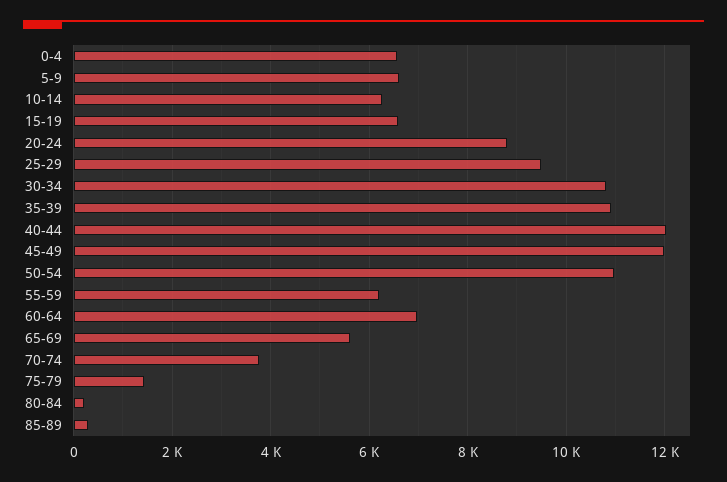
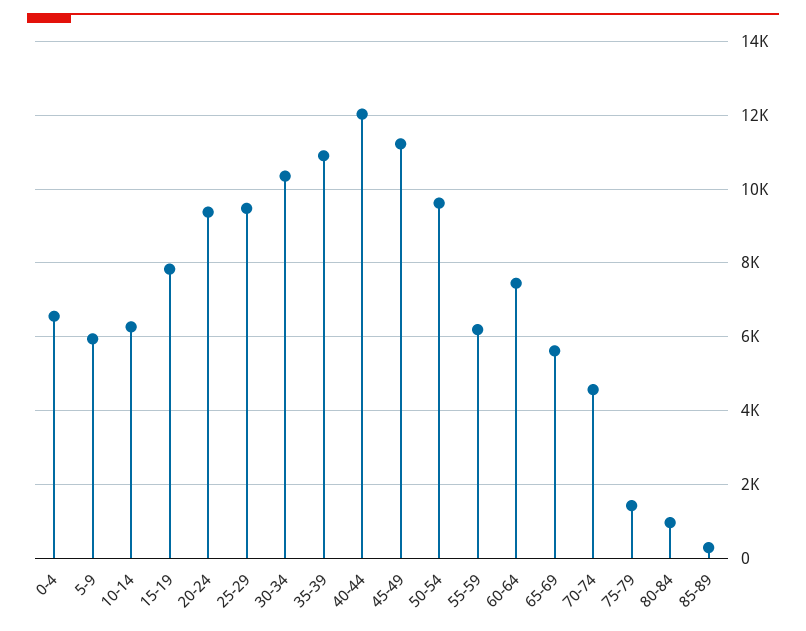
5-9: 6600 -> 6000
15-19: 6600 -> 7800
20-24: 8800 -> 9400
30-34: 10800 -> 10400
45-49: 12000 -> 11200
50-54: 11000 -> 9600
60-64: 7000 -> 7400
70-74: 3800 -> 4600
80-84: 200 -> 1000

